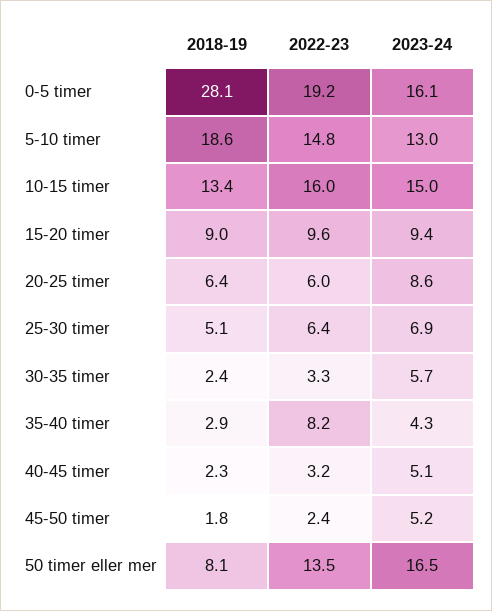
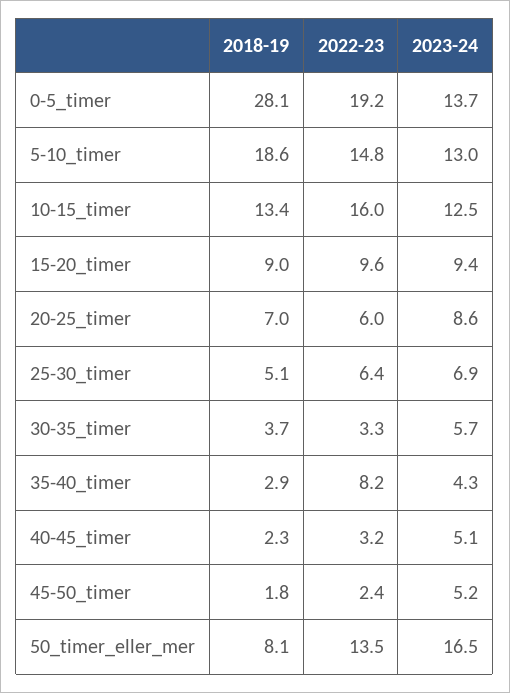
2023-24, 0-5 timer: 16.1 -> 13.7
2023-24, 10-15 timer: 15 -> 12.5
2018-19, 20-25 timer: 6.4 -> 7
2018-19, 30-35 timer: 2.4 -> 3.7

